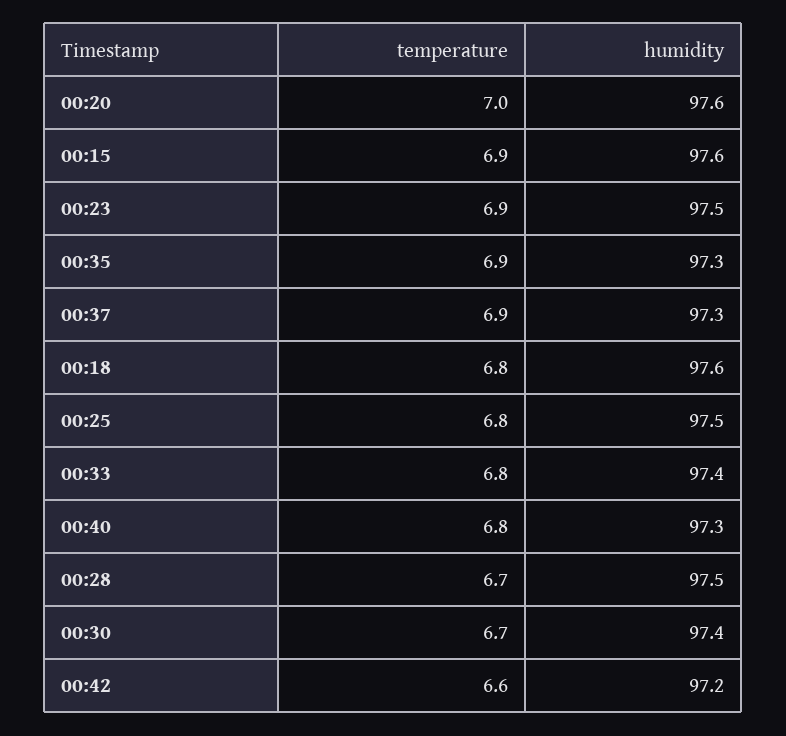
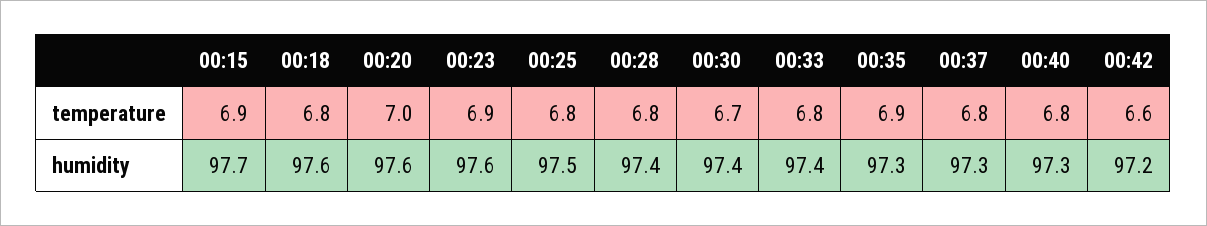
humidity, 00:15: 97.6 -> 97.7
humidity, 00:23: 97.5 -> 97.6
temperature, 00:37: 6.9 -> 6.8
temperature, 00:28: 6.7 -> 6.8
humidity, 00:28: 97.5 -> 97.4

